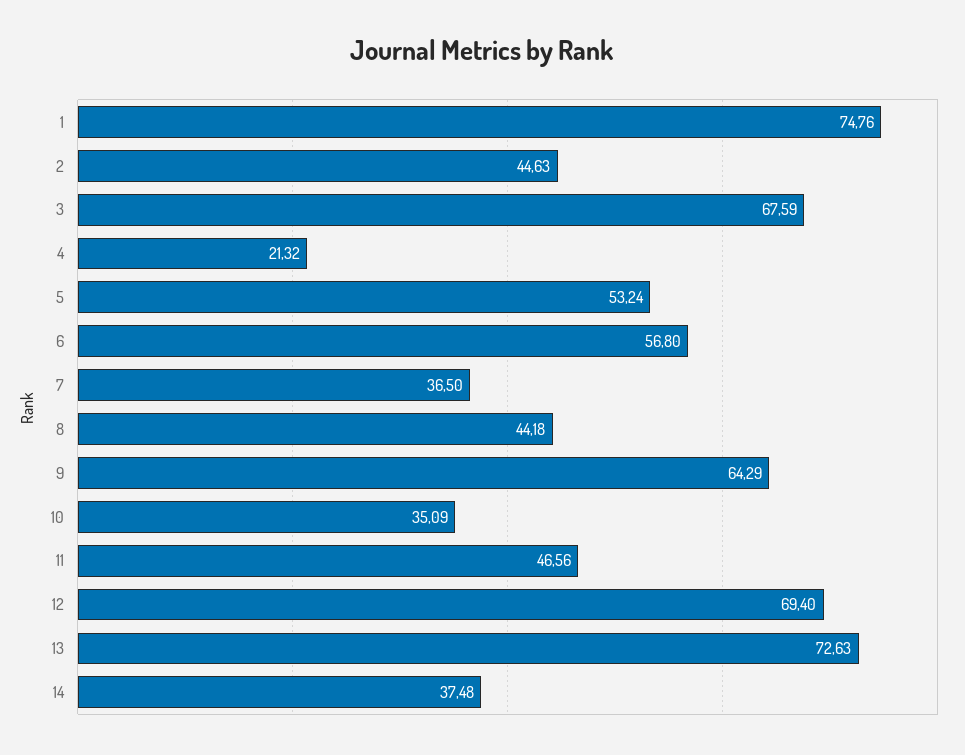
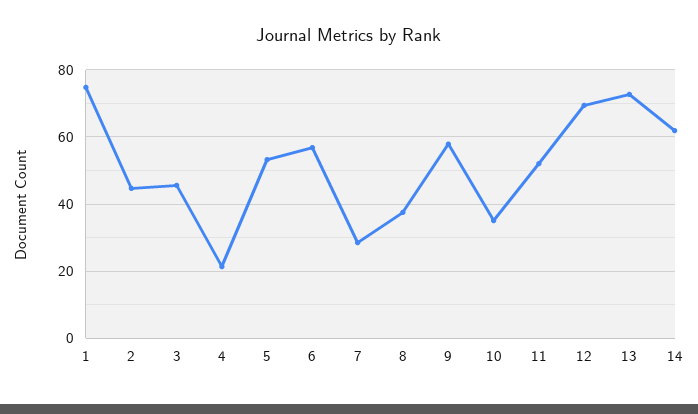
3: 67.59 -> 46
7: 36.5 -> 28
8: 44.18 -> 38
9: 64.29 -> 58
11: 46.56 -> 52
14: 37.48 -> 62

